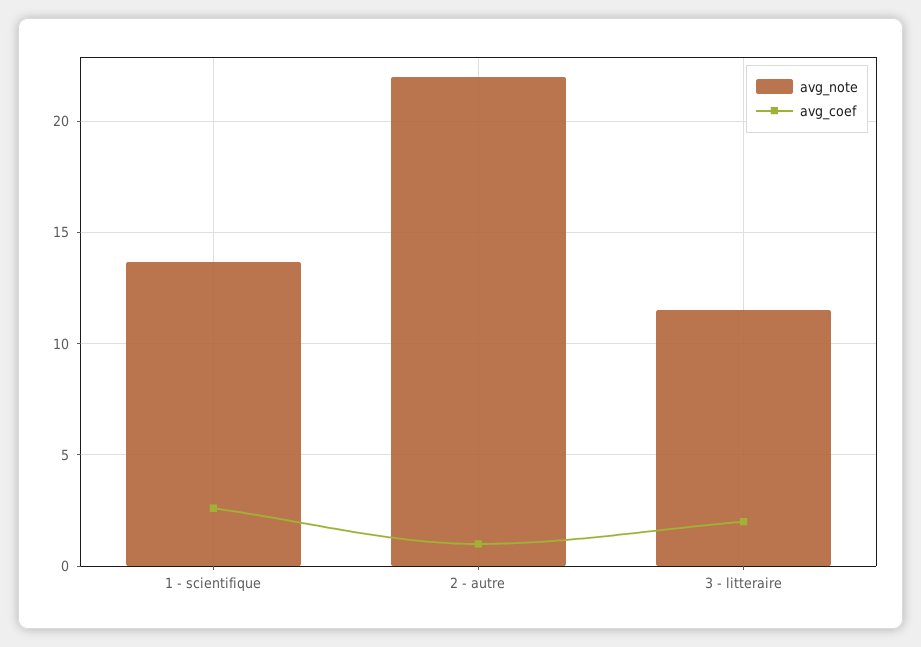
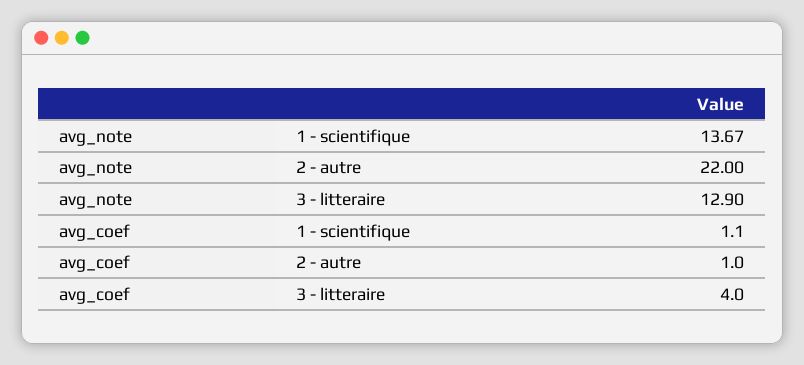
avg_coef, 1 - scientifique: 2.5 -> 1.1
avg_note, 3 - litteraire: 11.5 -> 12.9
avg_coef, 3 - litteraire: 2 -> 4

